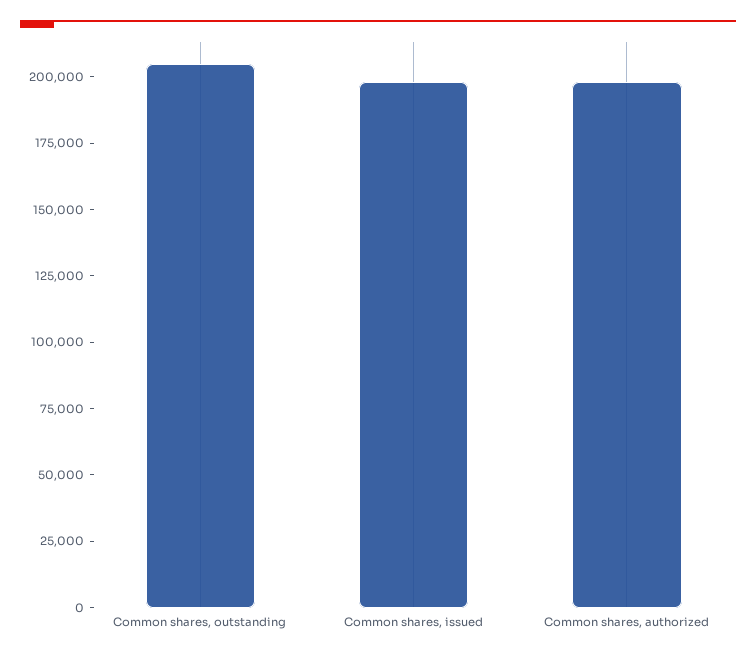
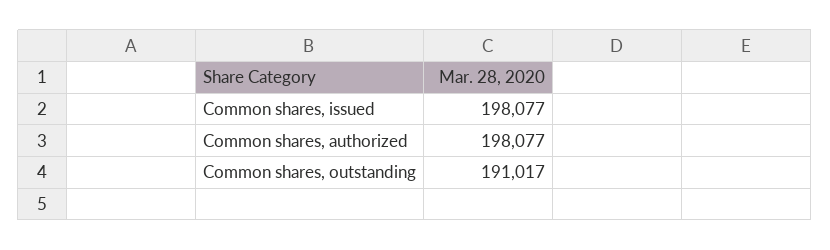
Common shares, outstanding: 205000 -> 191017

